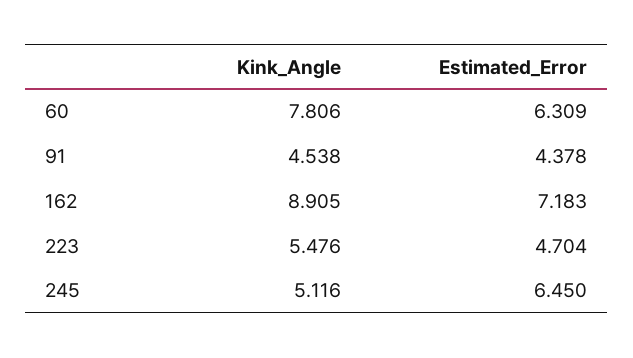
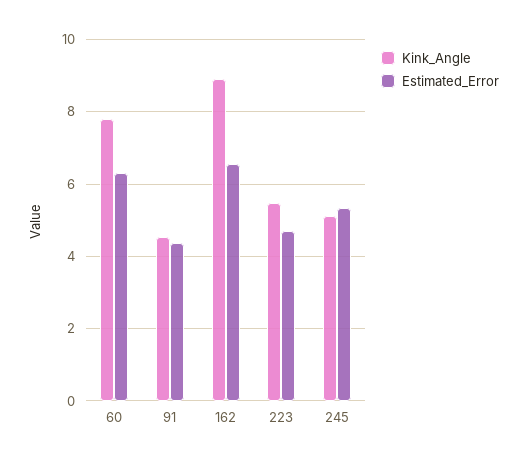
Estimated_Error, 162: 7.183 -> 6.6
Estimated_Error, 245: 6.45 -> 5.4

